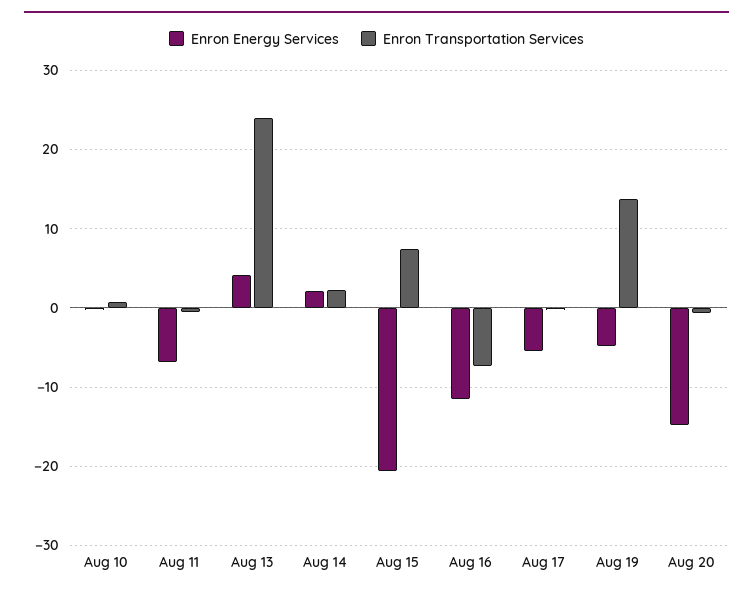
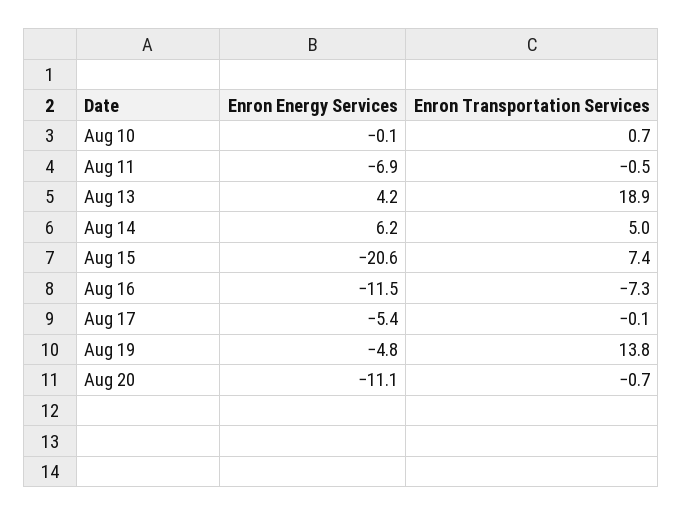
Enron Transportation Services, Aug 13: 24 -> 18.9
Enron Energy Services, Aug 14: 2 -> 6.2
Enron Transportation Services, Aug 14: 2 -> 5
Enron Energy Services, Aug 20: -15 -> -11.1

